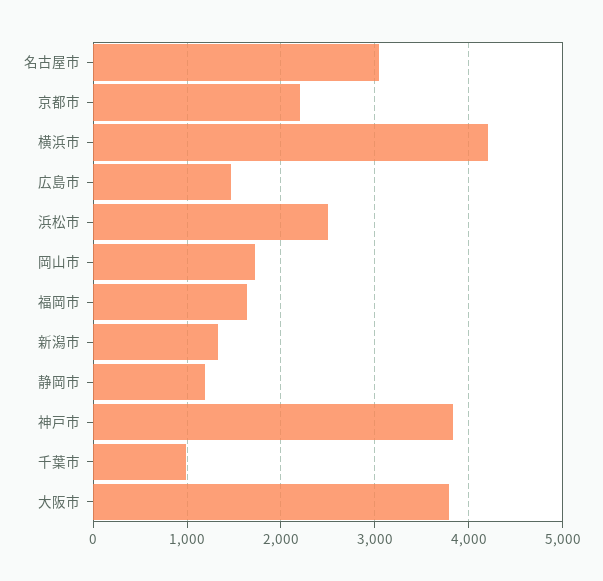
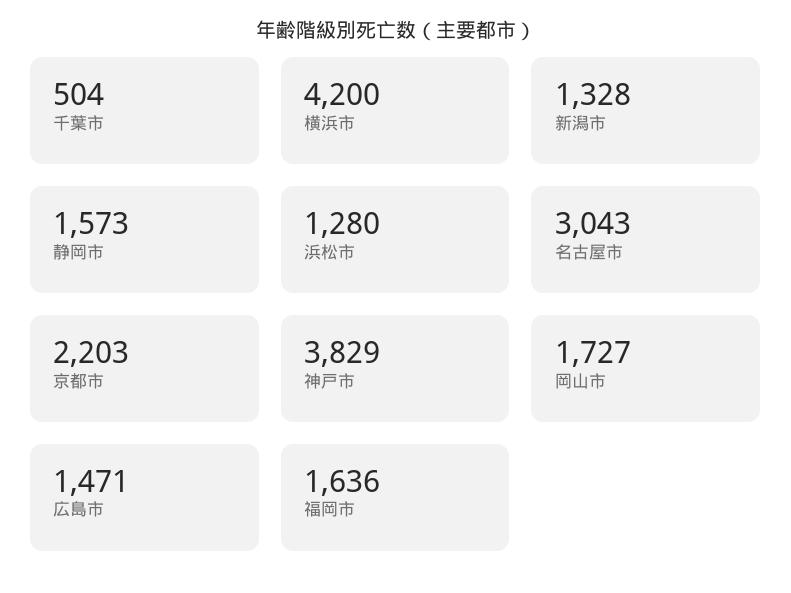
浜松市: 2500 -> 1280
静岡市: 1200 -> 1573
千葉市: 1000 -> 504
大阪市: 3800 -> none

